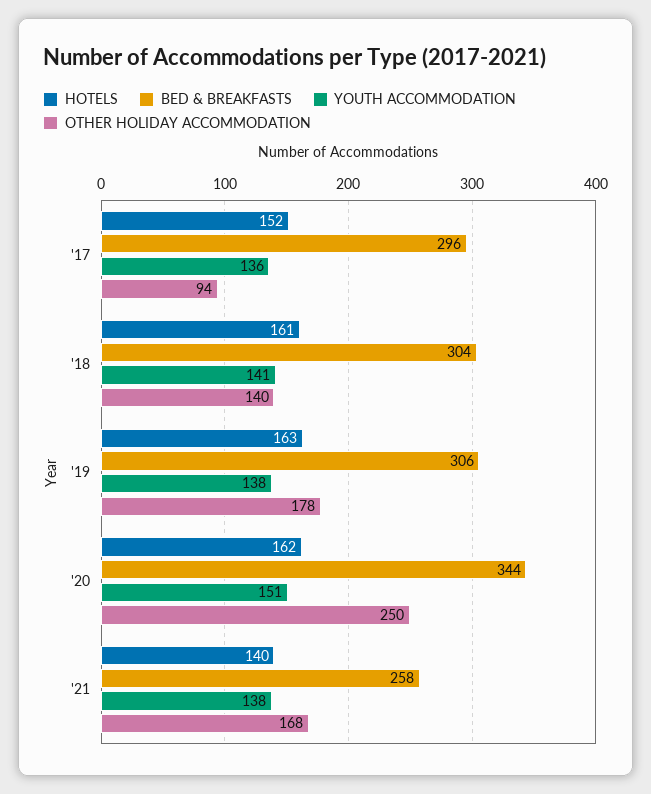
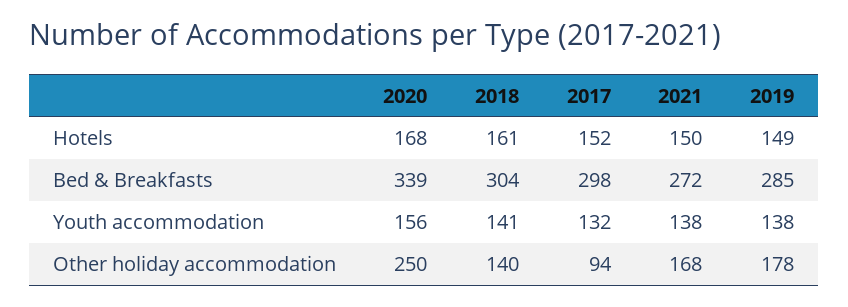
BED & BREAKFASTS, '17: 296 -> 298
YOUTH ACCOMMODATION, '17: 136 -> 132
HOTELS, '19: 163 -> 149
BED & BREAKFASTS, '19: 306 -> 285
HOTELS, '20: 162 -> 168
BED & BREAKFASTS, '20: 344 -> 339
YOUTH ACCOMMODATION, '20: 151 -> 156
HOTELS, '21: 140 -> 150
BED & BREAKFASTS, '21: 258 -> 272

